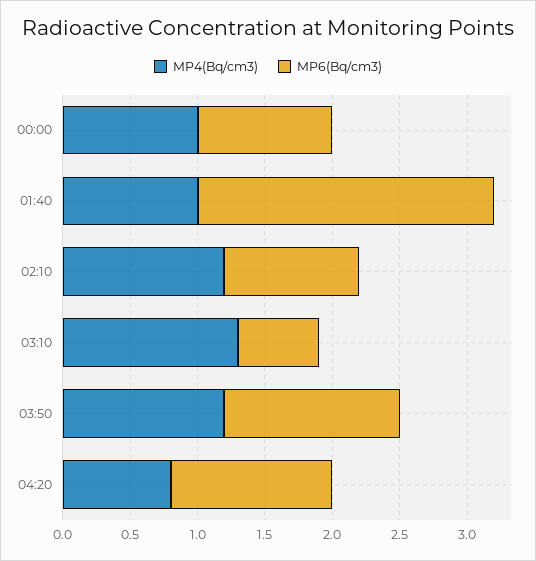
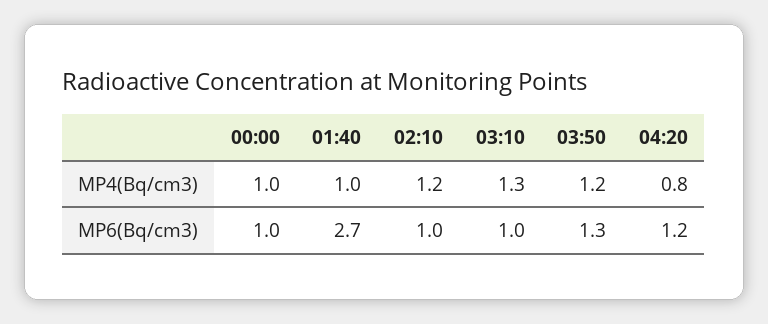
MP6(Bq/cm3), 01:40: 2.2 -> 2.7
MP6(Bq/cm3), 03:10: 0.6 -> 1

